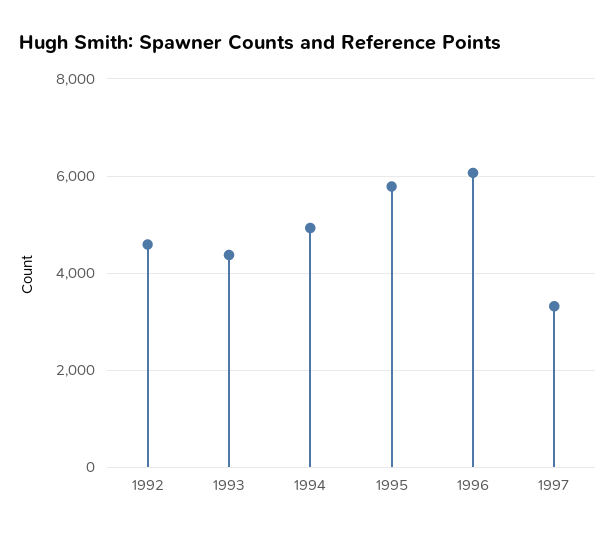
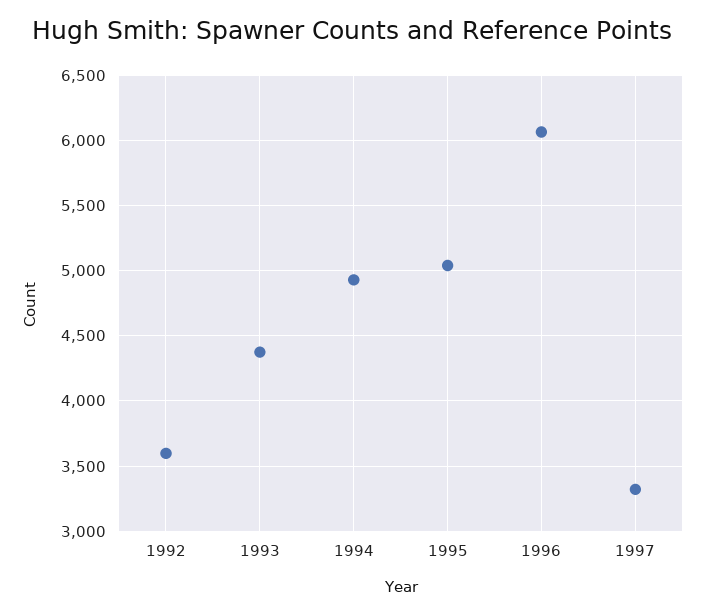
1992: 4600 -> 3600
1995: 5800 -> 5050

